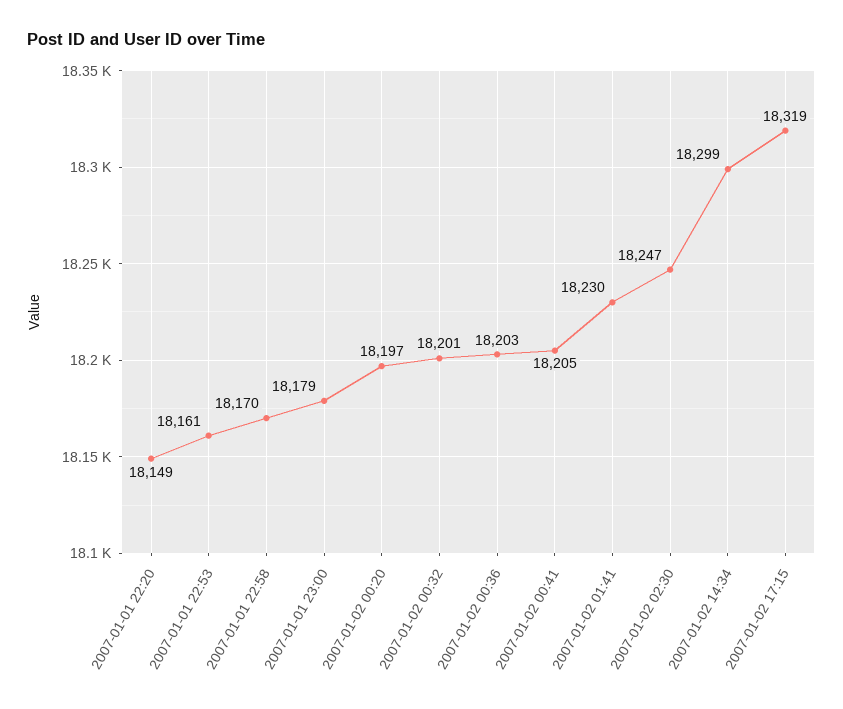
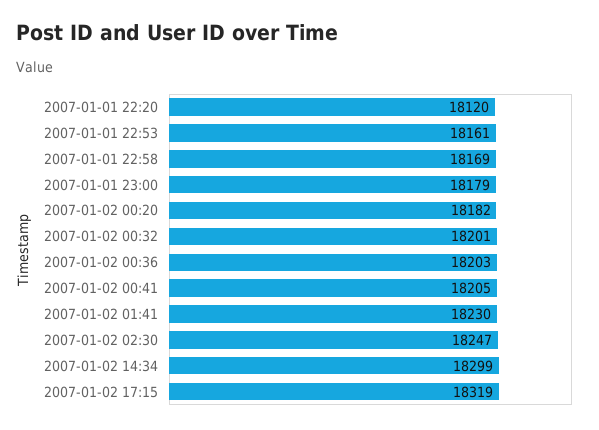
2007-01-01 22:20: 18149 -> 18120
2007-01-01 22:58: 18170 -> 18169
2007-01-02 00:20: 18197 -> 18182

